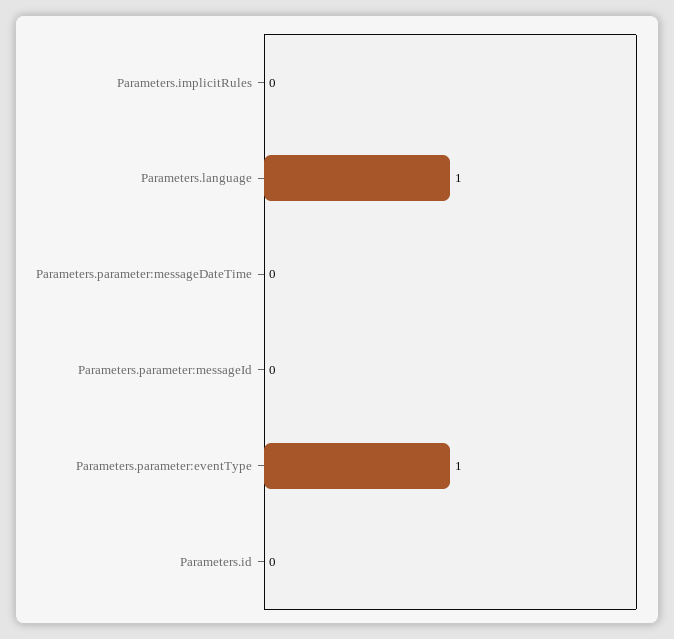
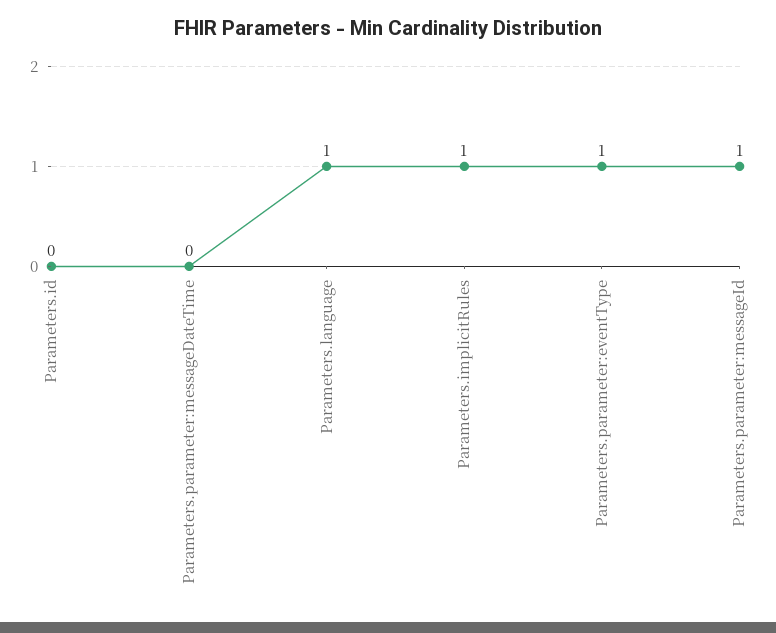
Parameters.implicitRules: 0 -> 1
Parameters.parameter:messageId: 0 -> 1

